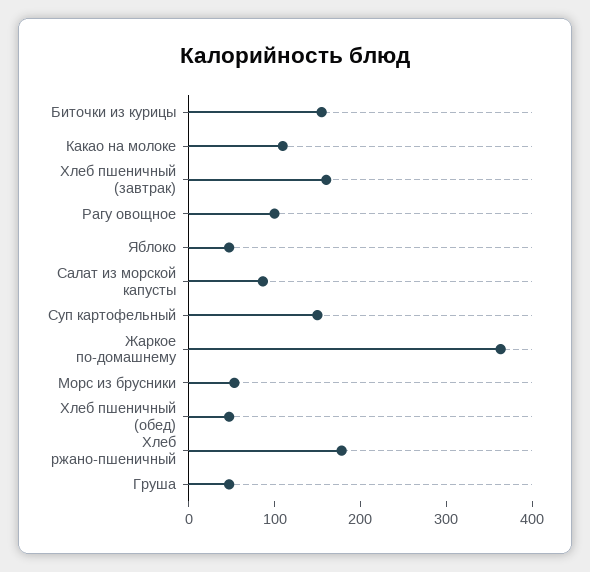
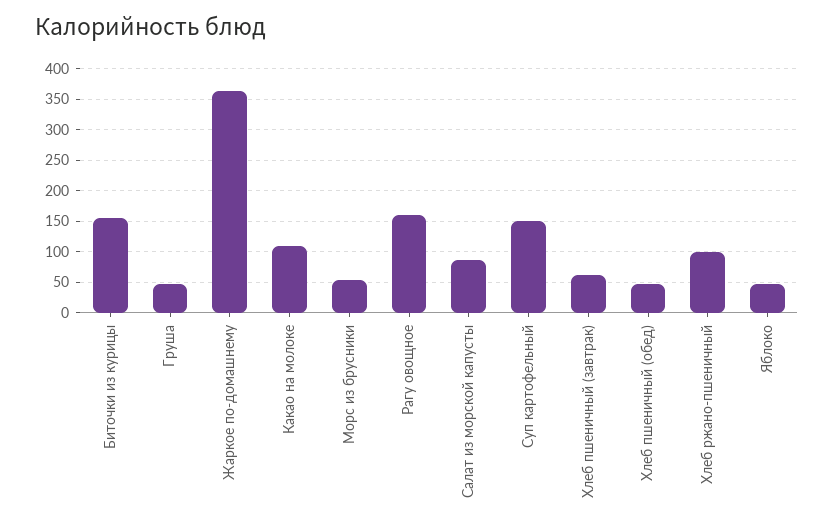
Хлеб пшеничный (завтрак): 160 -> 60
Рагу овощное: 100 -> 160
Хлеб ржано-пшеничный: 180 -> 100

